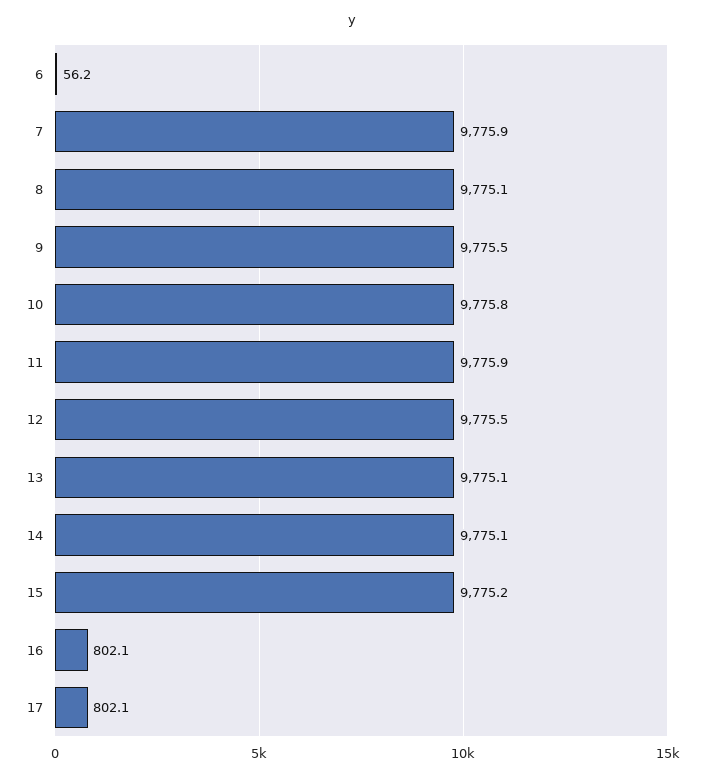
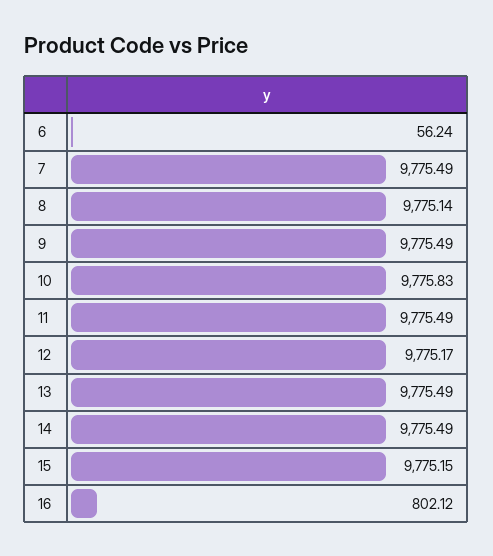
7: 9775.9 -> 9775.49
11: 9775.9 -> 9775.49
12: 9775.5 -> 9775.17
13: 9775.1 -> 9775.49
14: 9775.1 -> 9775.49
17: 802.1 -> none

